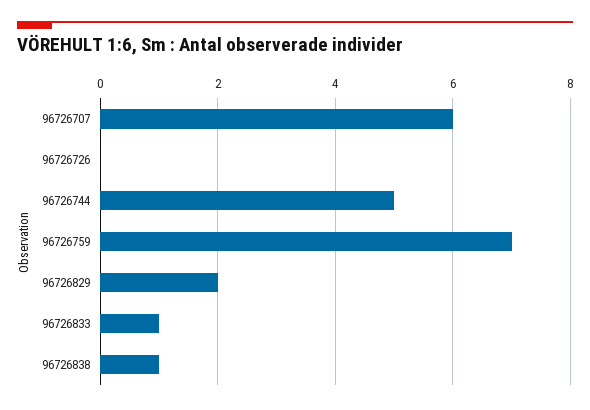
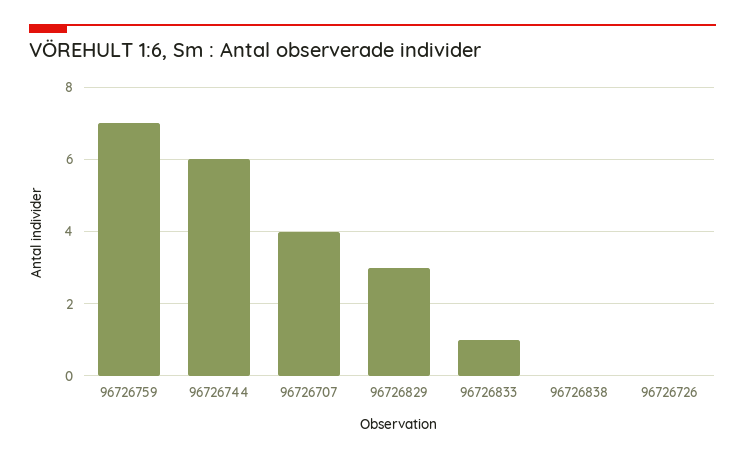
96726707: 6 -> 4
96726744: 5 -> 6
96726829: 2 -> 3
96726838: 1 -> 0

